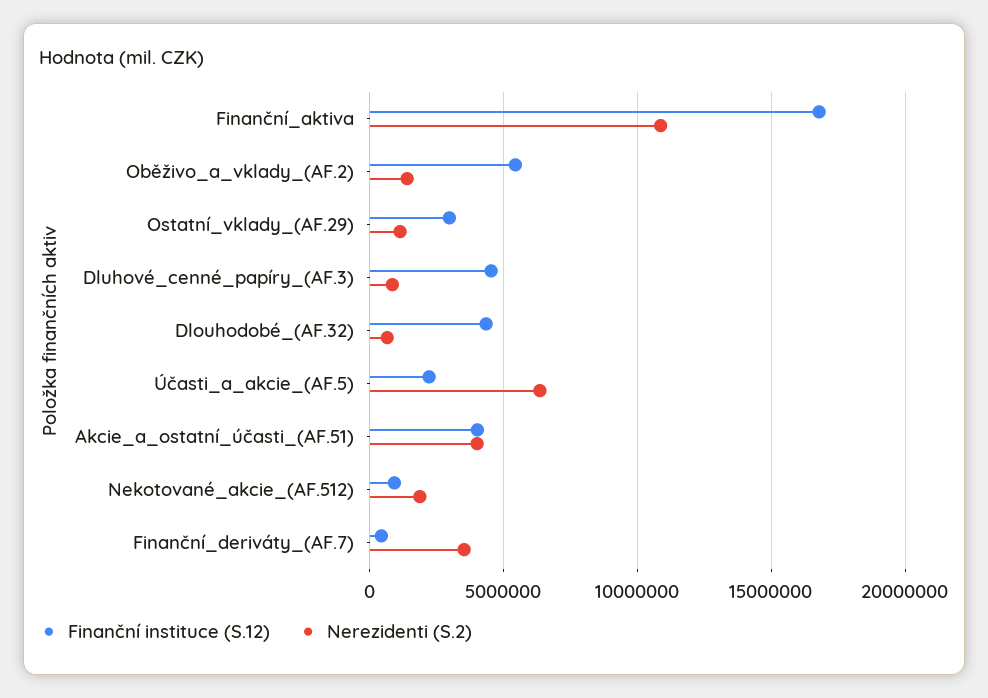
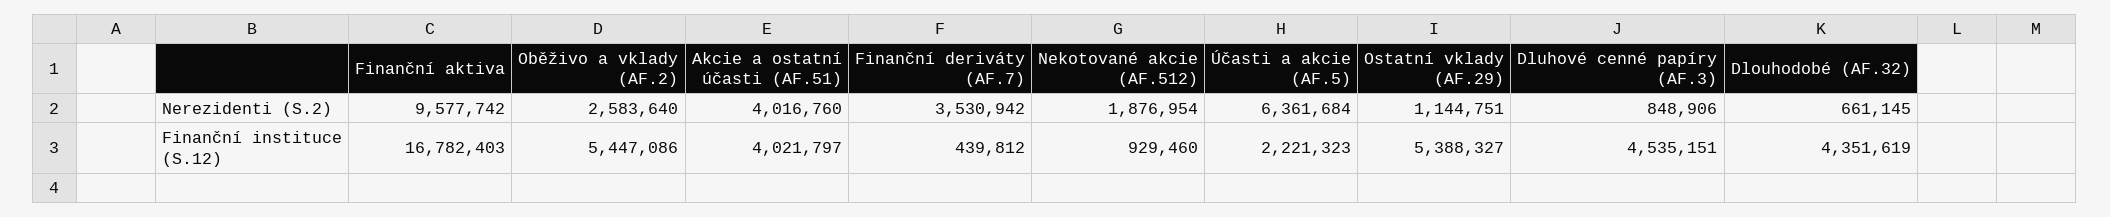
Nerezidenti (S.2), Finanční_aktiva: 11000000 -> 9577742
Nerezidenti (S.2), Oběživo_a_vklady_(AF.2): 1500000 -> 2583640
Finanční instituce (S.12), Ostatní_vklady_(AF.29): 3000000 -> 5388327

